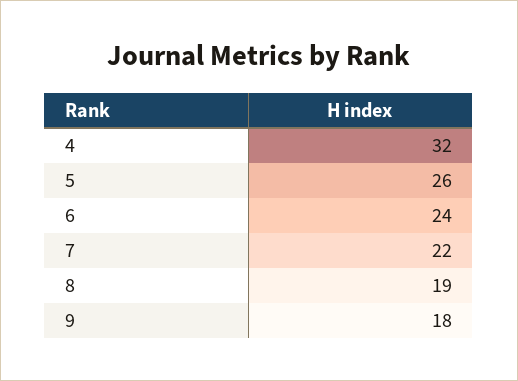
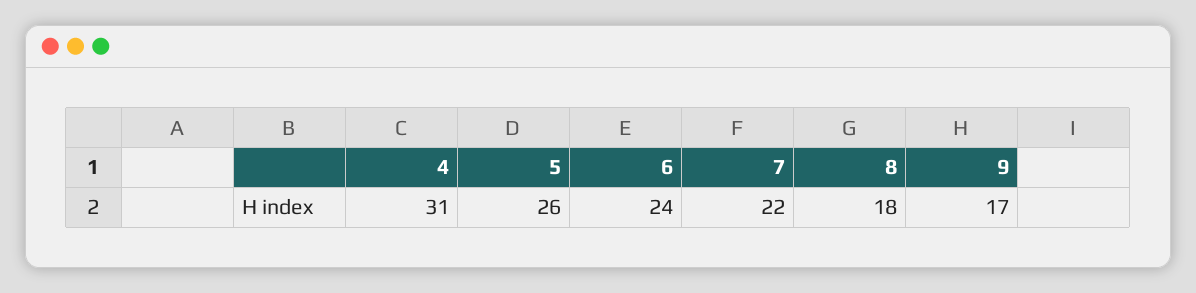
4: 32 -> 31
8: 19 -> 18
9: 18 -> 17

